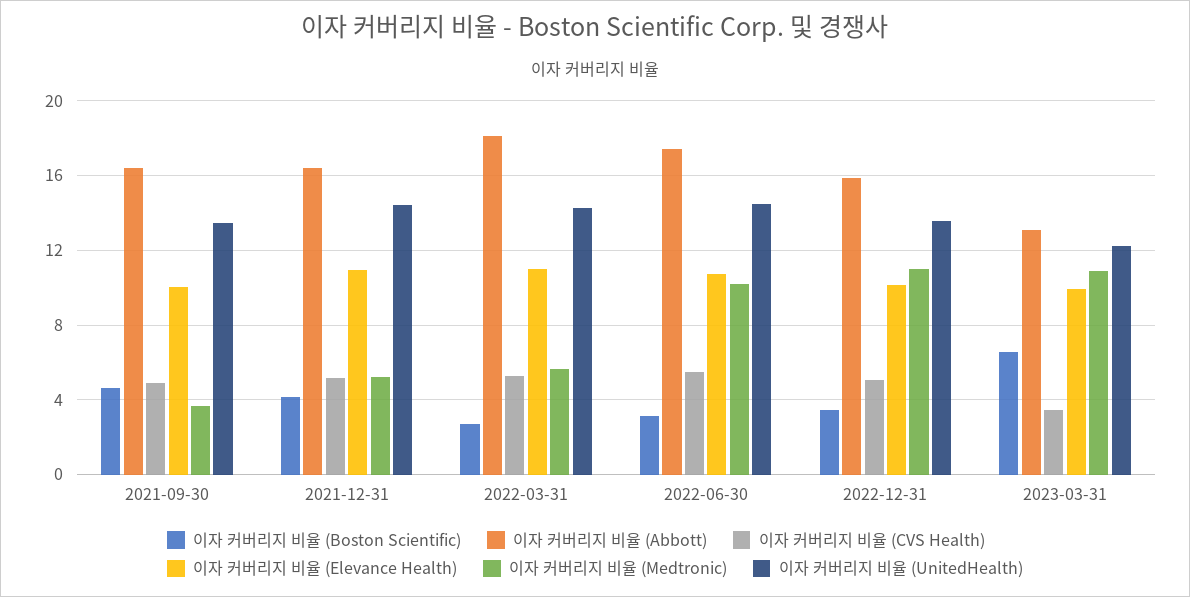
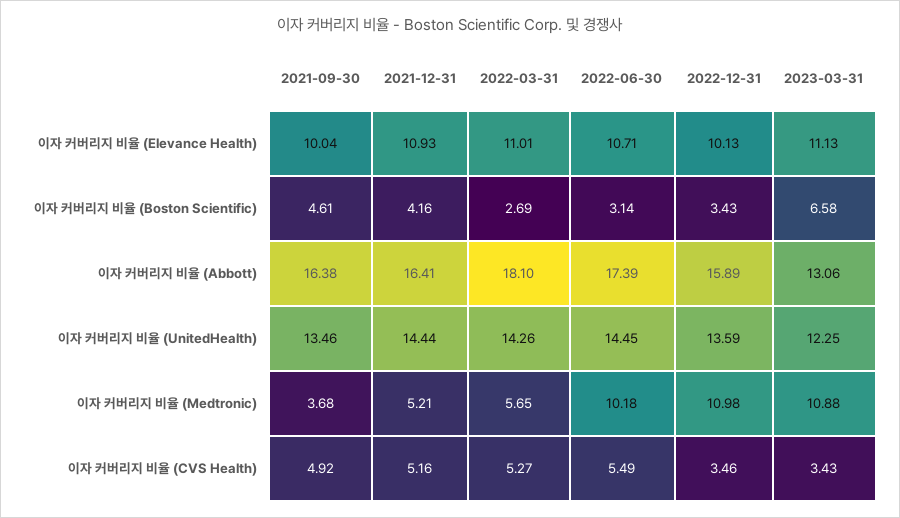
이자 커버리지 비율 (CVS Health), 2022-12-31: 5 -> 3.46
이자 커버리지 비율 (Elevance Health), 2023-03-31: 10 -> 11.13

